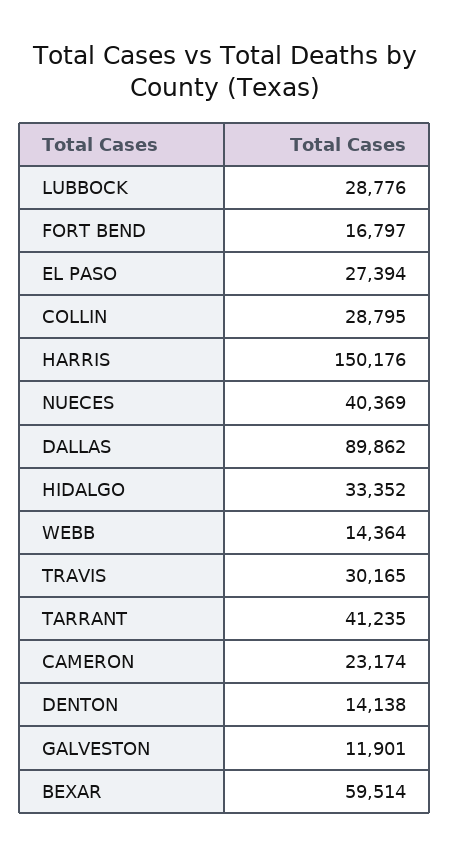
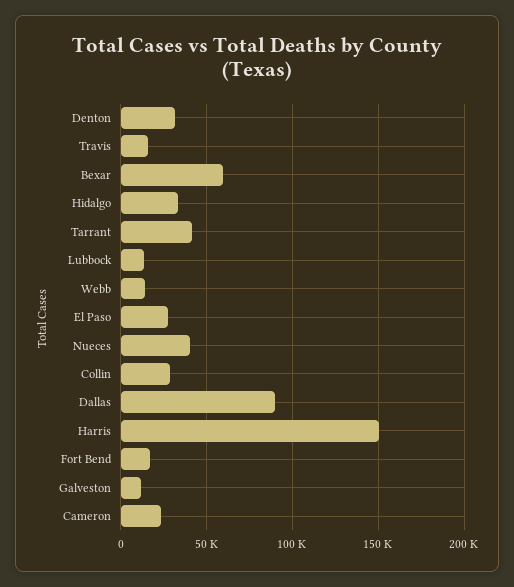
LUBBOCK: 28776 -> 15000
TRAVIS: 30165 -> 15000
DENTON: 14138 -> 30000

